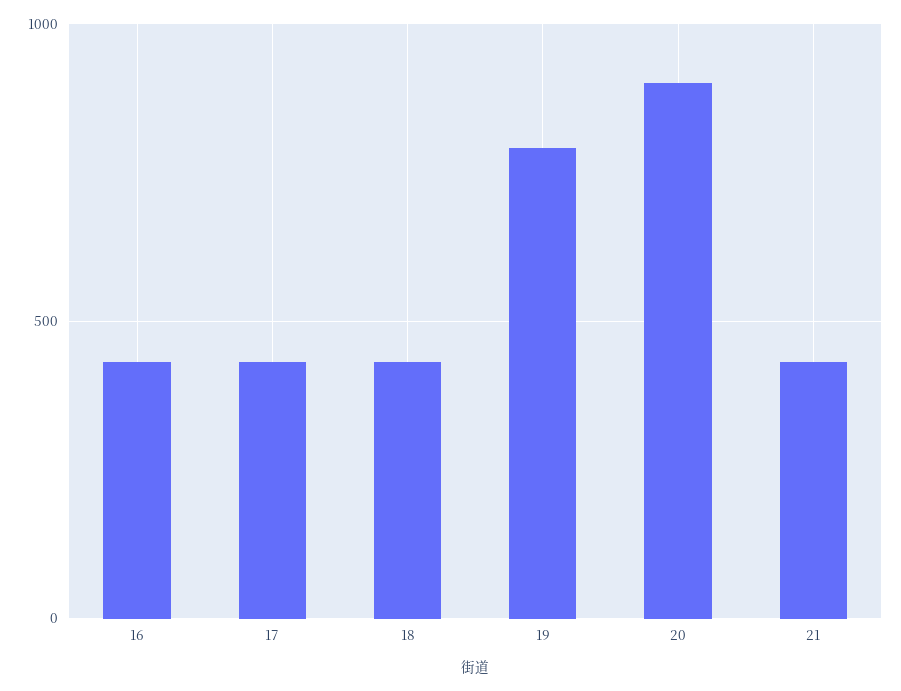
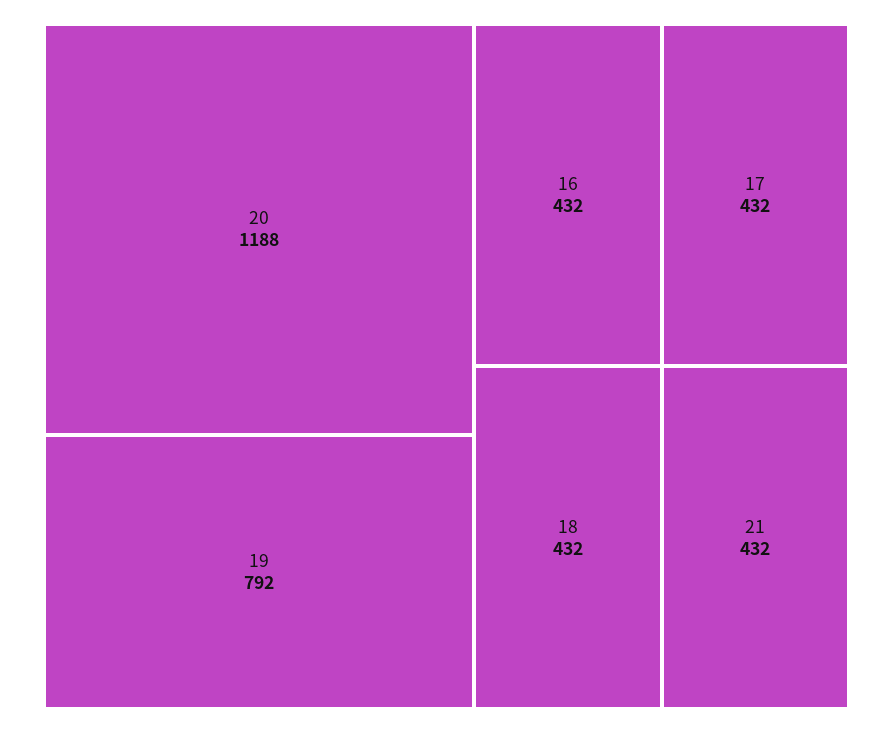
20: 900 -> 1188

